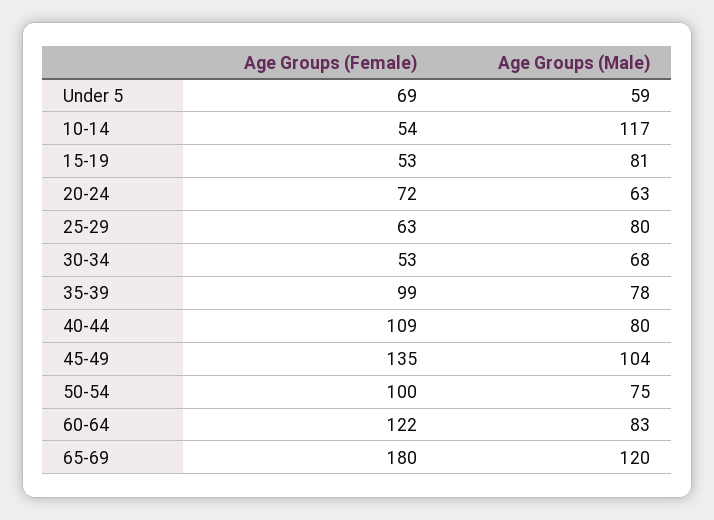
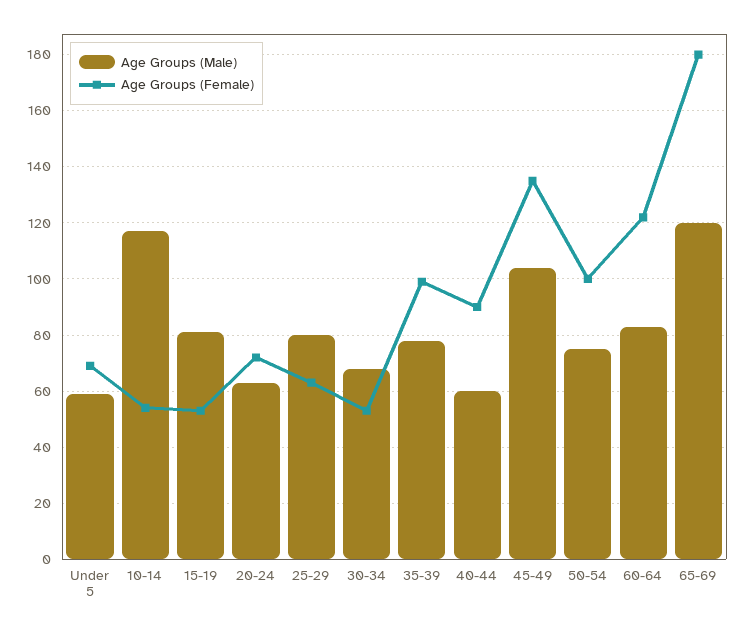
Age Groups (Female), 40-44: 109 -> 90
Age Groups (Male), 40-44: 80 -> 60

